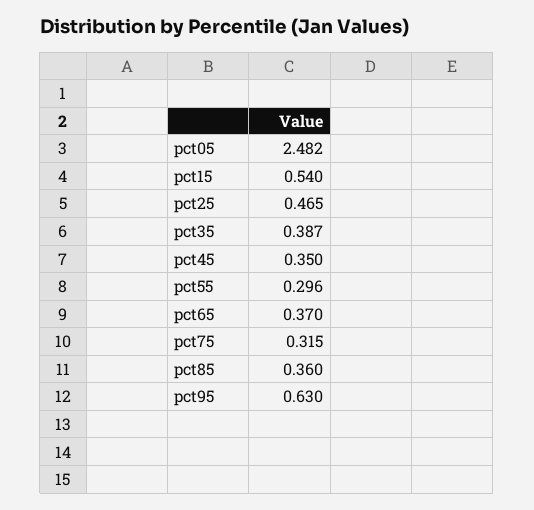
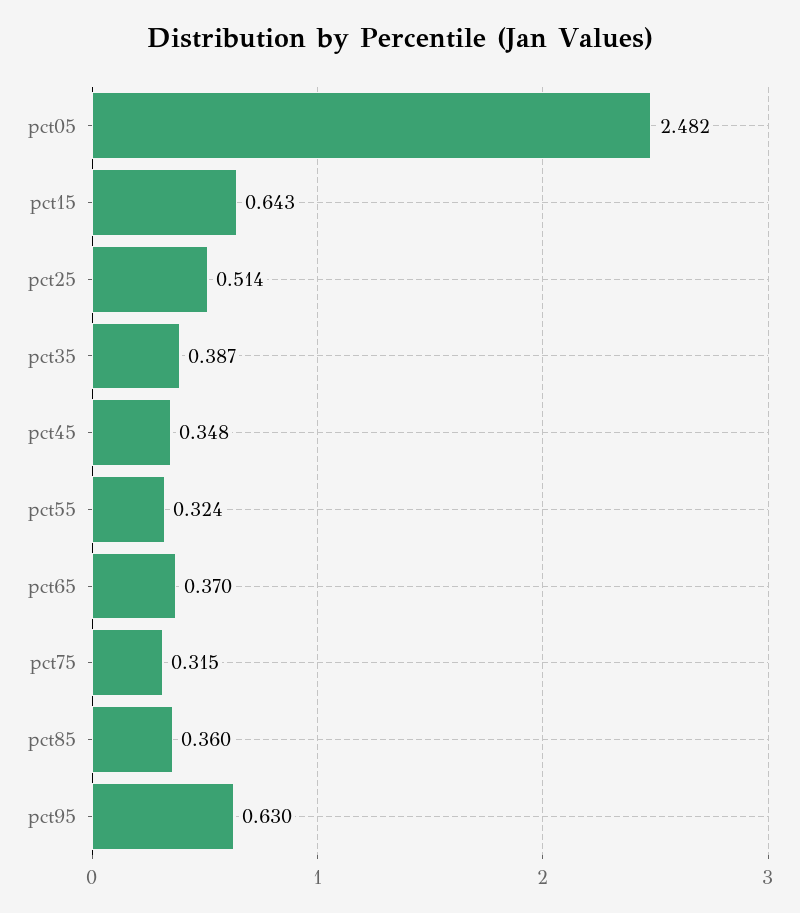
pct15: 0.54 -> 0.643
pct25: 0.465 -> 0.514
pct45: 0.35 -> 0.348
pct55: 0.296 -> 0.324

